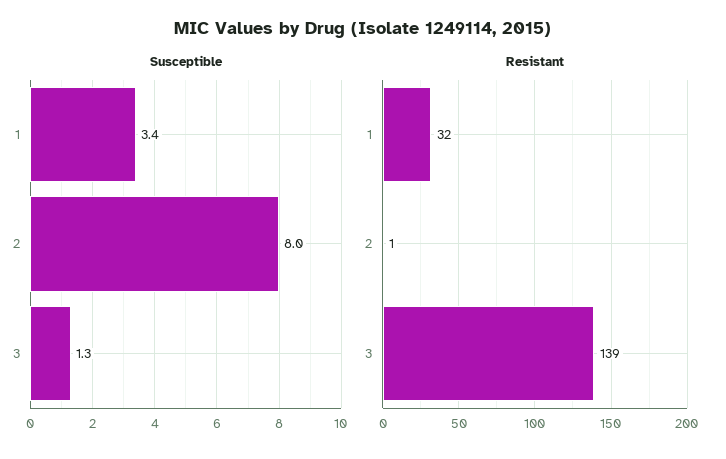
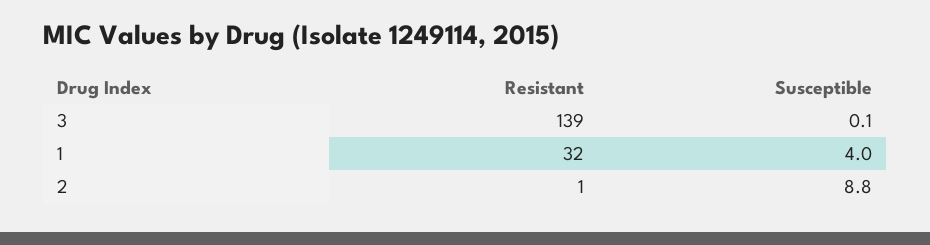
Susceptible, 1: 3.4 -> 4
Susceptible, 2: 8 -> 8.8
Susceptible, 3: 1.3 -> 0.1

